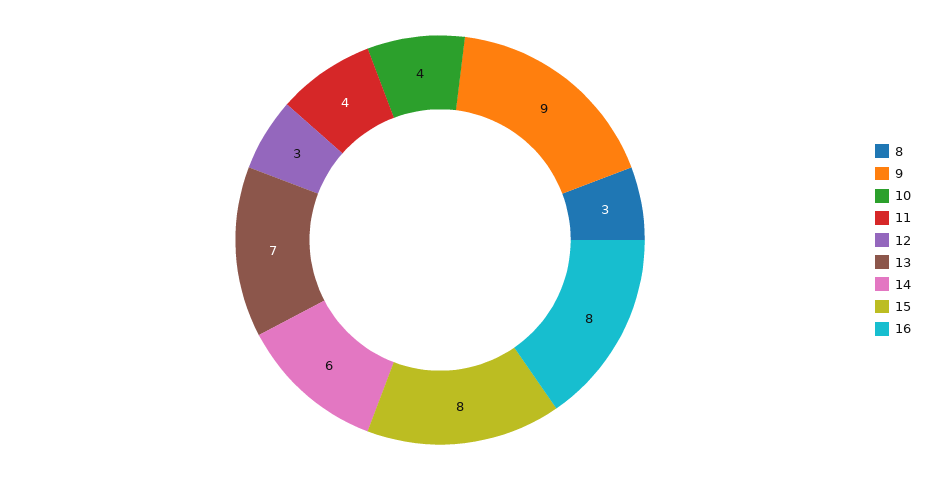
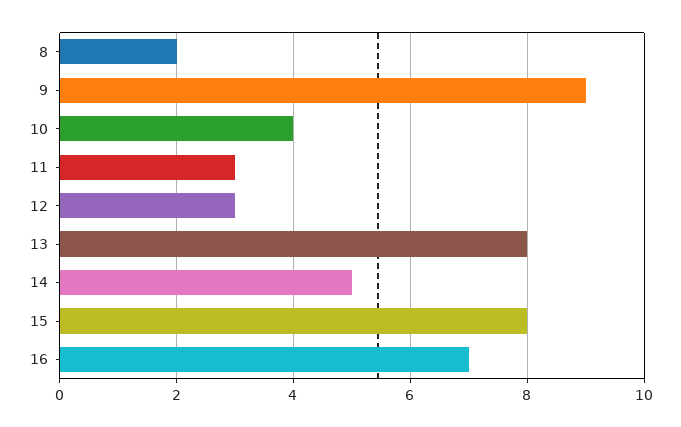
8: 3 -> 2
11: 4 -> 3
13: 7 -> 8
14: 6 -> 5
16: 8 -> 7

